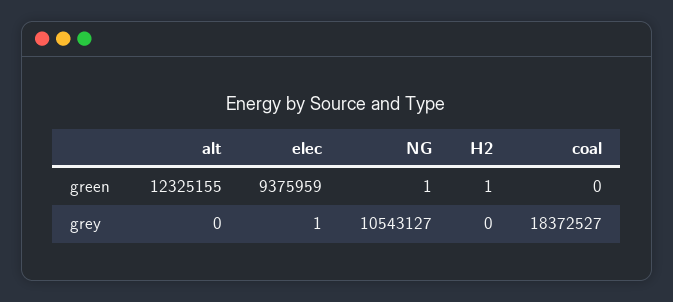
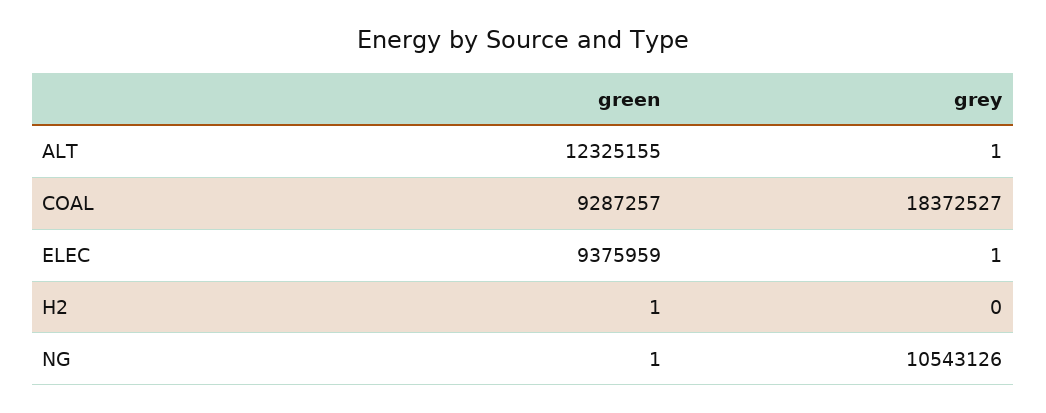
coal, green: 0 -> 9287257
alt, grey: 0 -> 1
NG, grey: 10543127 -> 10543126

